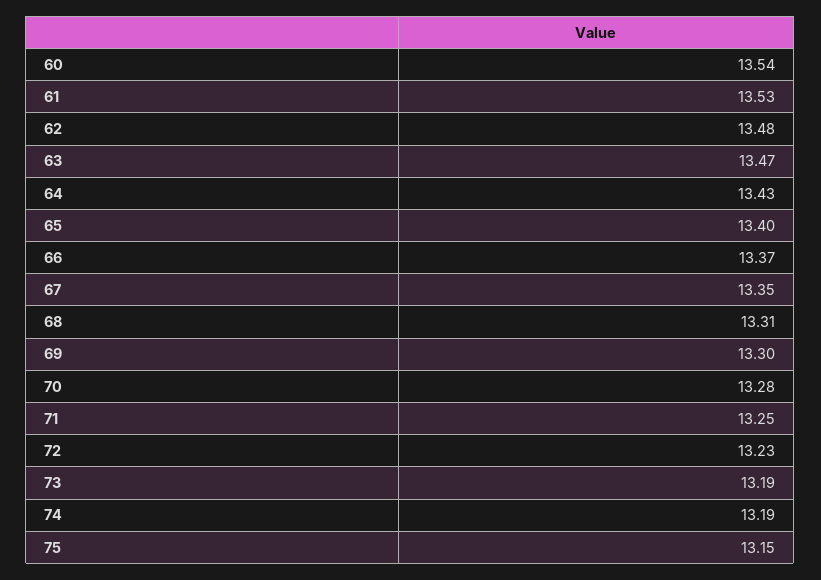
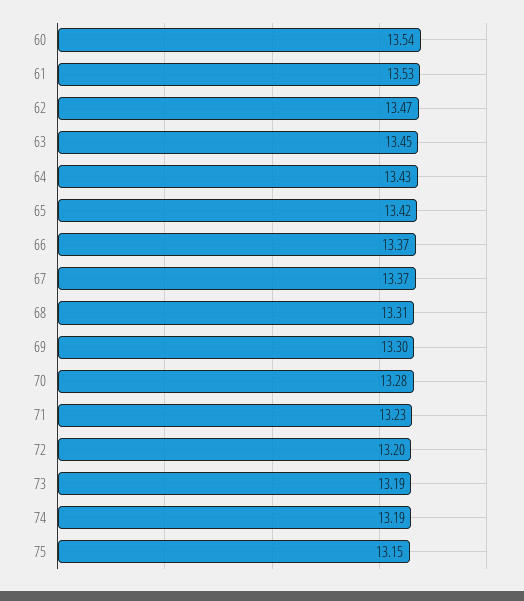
62: 13.48 -> 13.47
63: 13.47 -> 13.45
65: 13.4 -> 13.42
67: 13.35 -> 13.37
71: 13.25 -> 13.23
72: 13.23 -> 13.2

